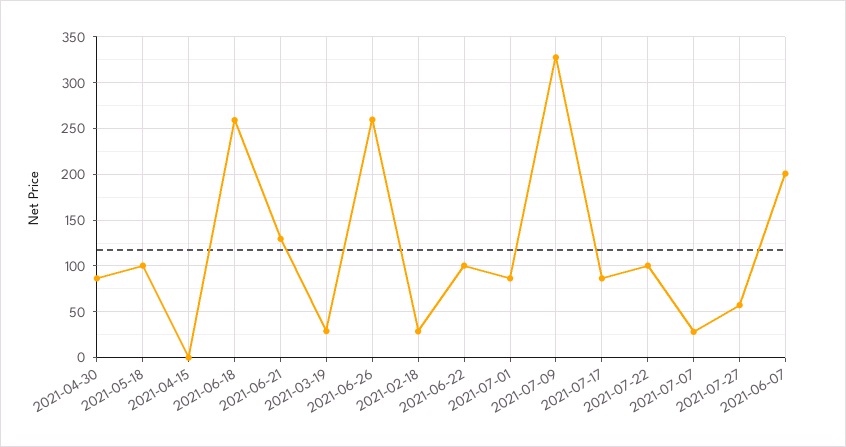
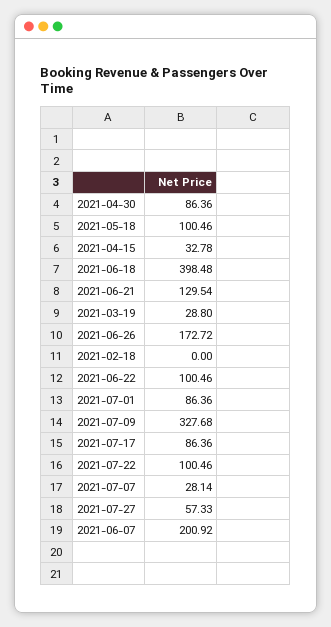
2021-04-15: 0 -> 32.78
2021-06-18: 260 -> 398.48
2021-06-26: 260 -> 172.72
2021-02-18: 30 -> 0

